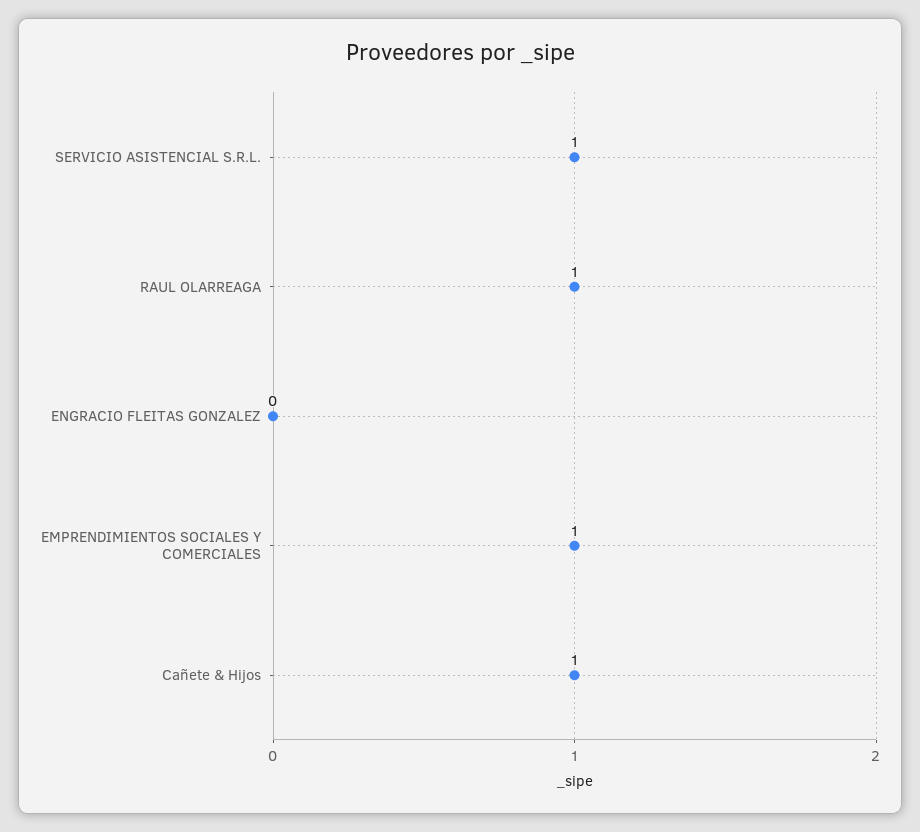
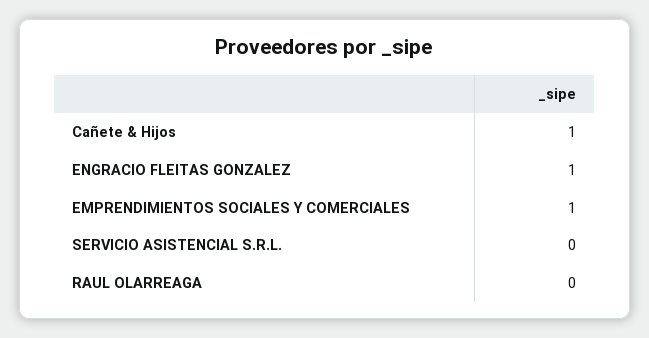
SERVICIO ASISTENCIAL S.R.L.: 1 -> 0
RAUL OLARREAGA: 1 -> 0
ENGRACIO FLEITAS GONZALEZ: 0 -> 1

